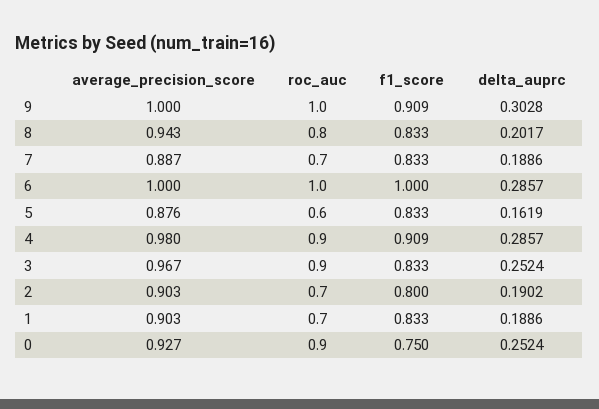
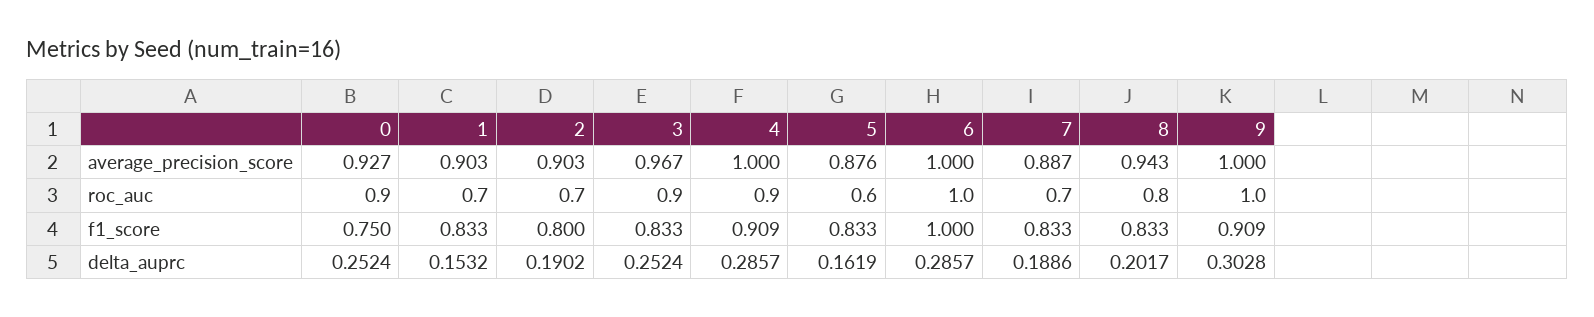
average_precision_score, 4: 0.98 -> 1
delta_auprc, 1: 0.1886 -> 0.1532

